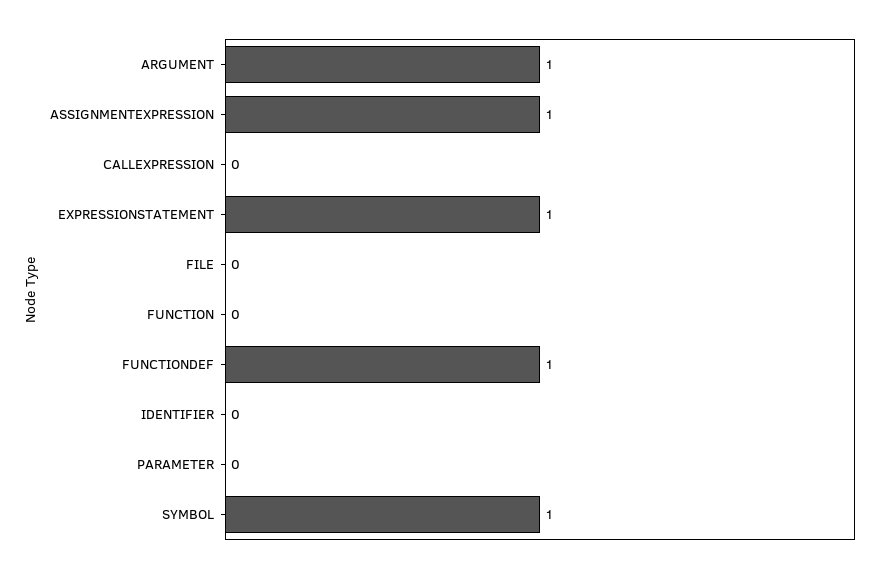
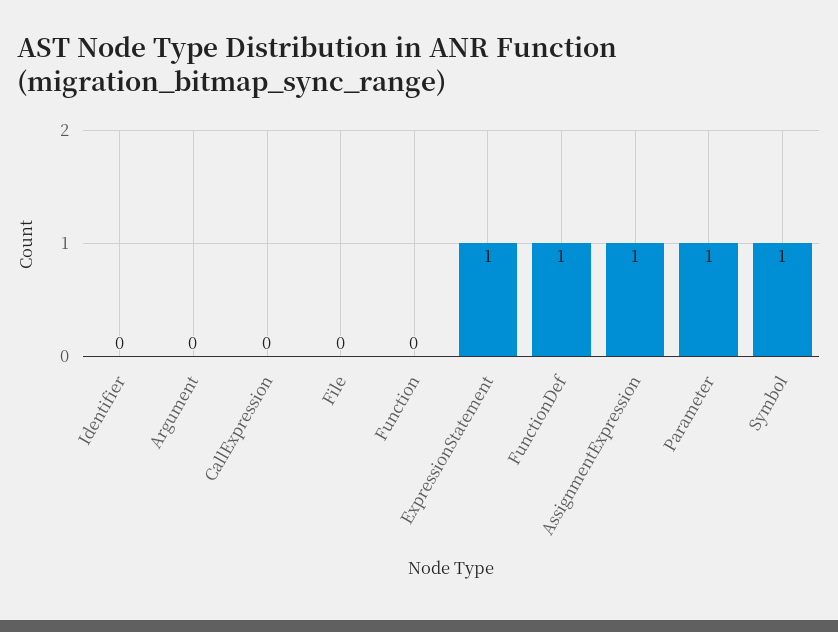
ARGUMENT: 1 -> 0
PARAMETER: 0 -> 1

